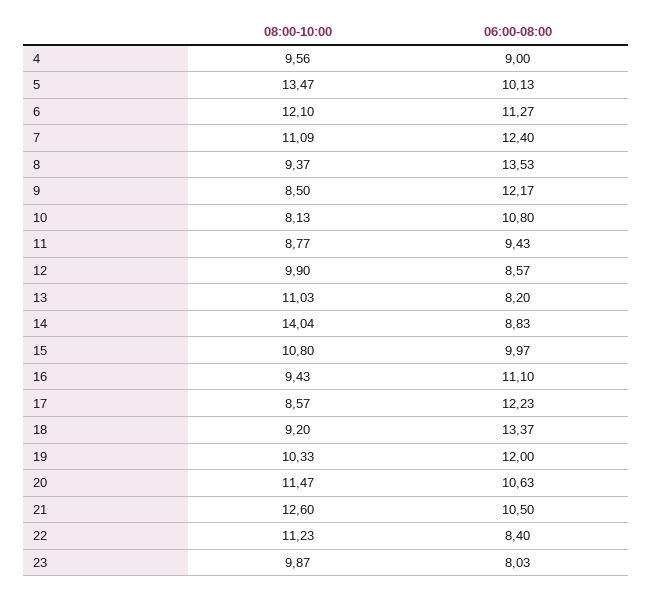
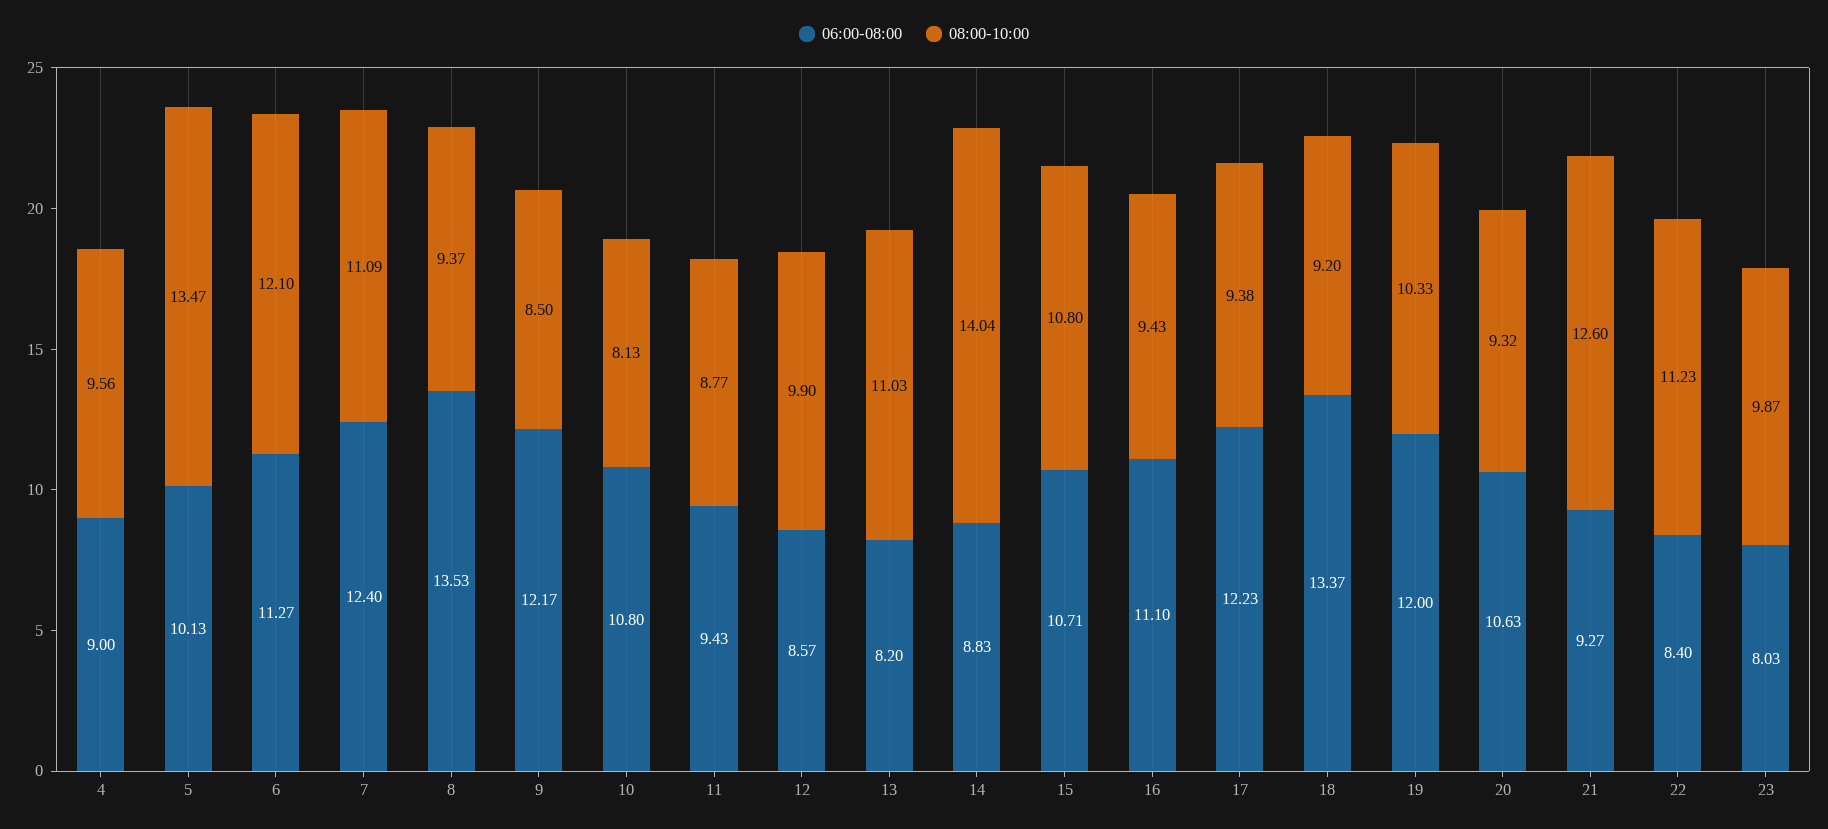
06:00-08:00, 15: 9.97 -> 10.71
08:00-10:00, 17: 8.57 -> 9.38
08:00-10:00, 20: 11.47 -> 9.32
06:00-08:00, 21: 10.5 -> 9.27

